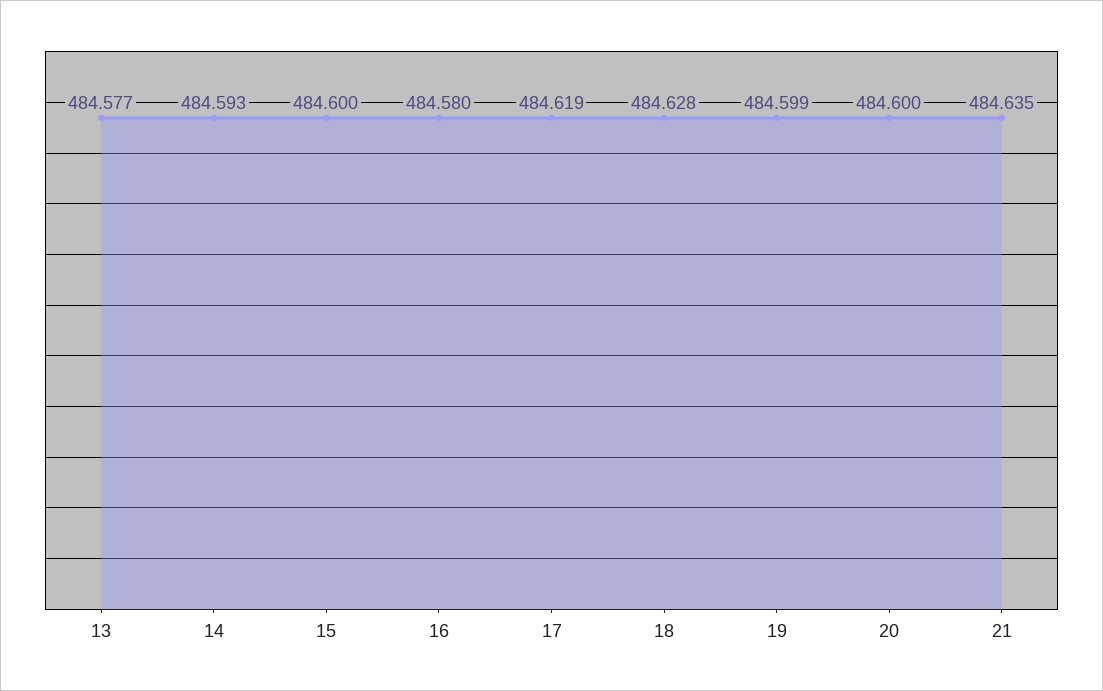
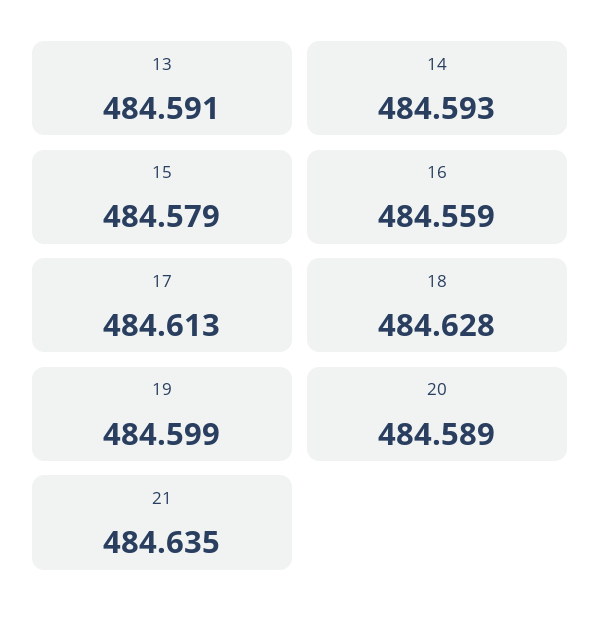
13: 484.577 -> 484.591
15: 484.6 -> 484.579
16: 484.58 -> 484.559
17: 484.619 -> 484.613
20: 484.6 -> 484.589

